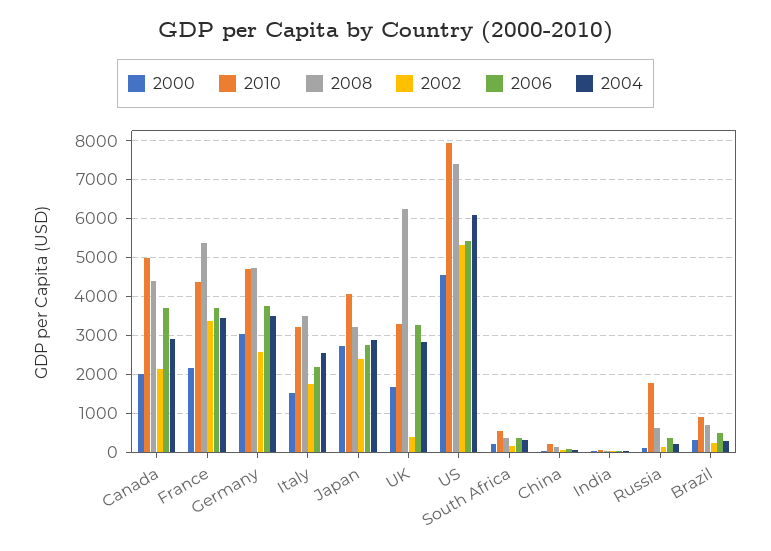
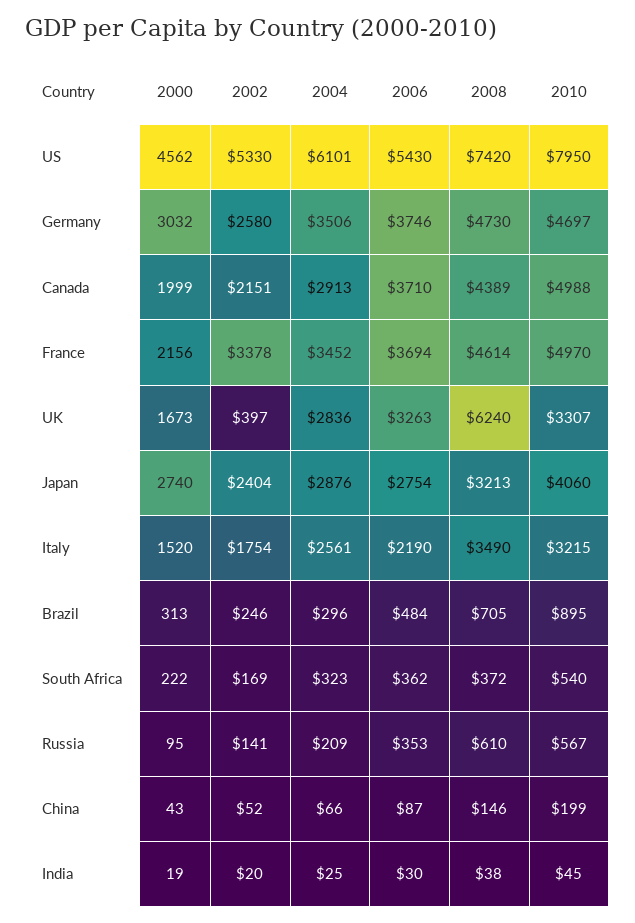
2010, France: 4400 -> 4970
2008, France: 5400 -> 4614
2010, Russia: 1800 -> 567

